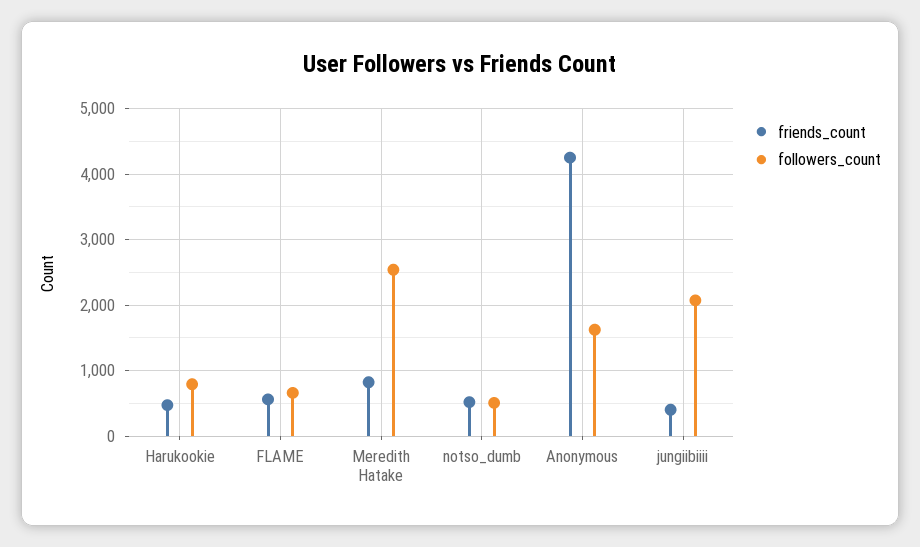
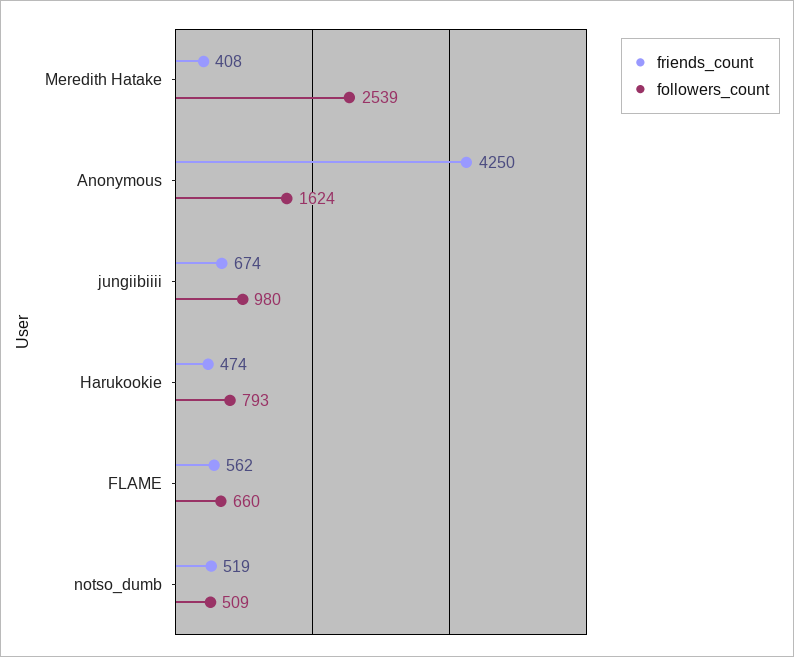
friends_count, Meredith Hatake: 800 -> 408
friends_count, jungiibiiii: 400 -> 674
followers_count, jungiibiiii: 2100 -> 980

